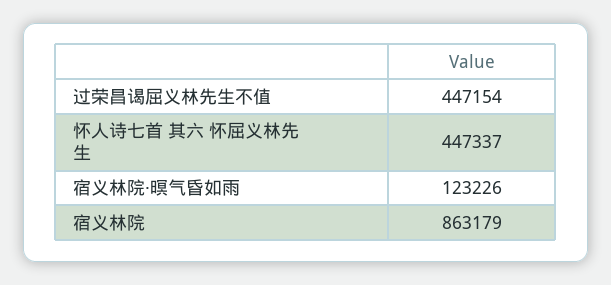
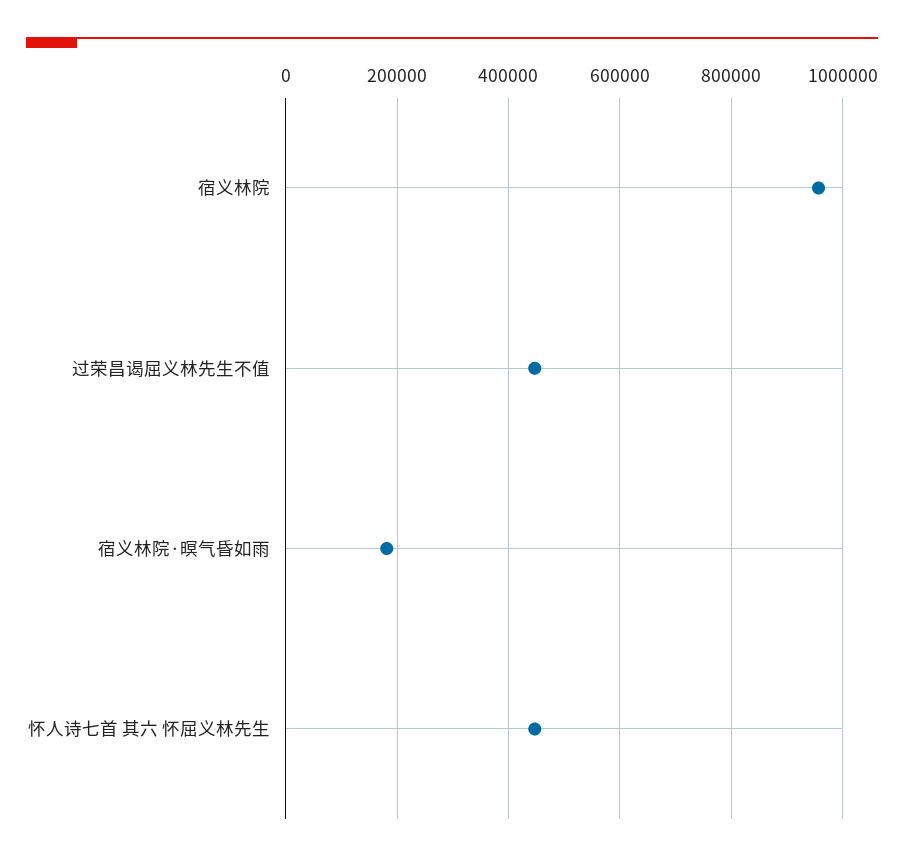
宿义林院·暝气昏如雨: 123226 -> 180000
宿义林院: 863179 -> 960000

